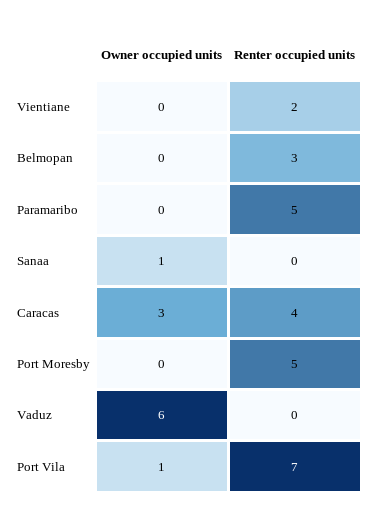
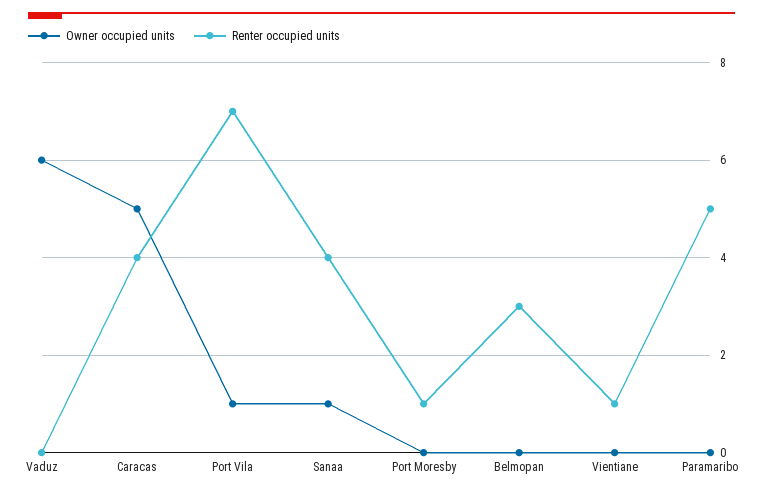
Renter occupied units, Vientiane: 2 -> 1
Renter occupied units, Sanaa: 0 -> 4
Owner occupied units, Caracas: 3 -> 5
Renter occupied units, Port Moresby: 5 -> 1

